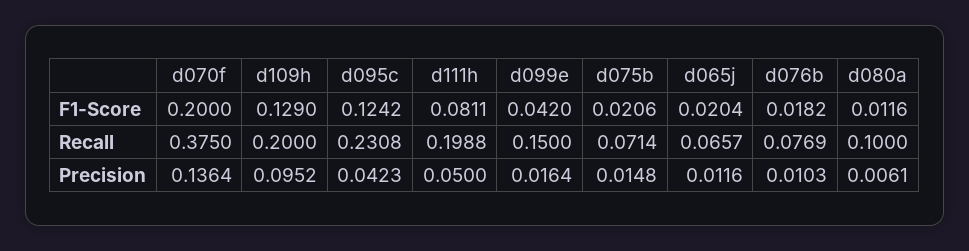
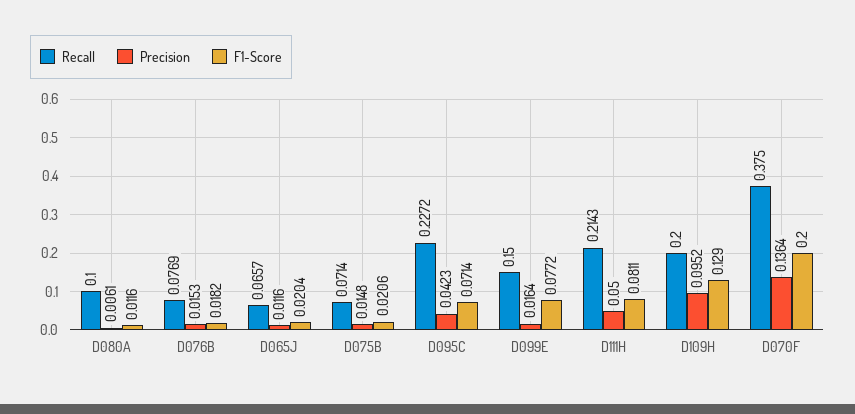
F1-Score, d095c: 0.1242 -> 0.0714
F1-Score, d099e: 0.042 -> 0.0772
Recall, d095c: 0.2308 -> 0.2272
Recall, d111h: 0.1988 -> 0.2143
Precision, d076b: 0.0103 -> 0.0153

